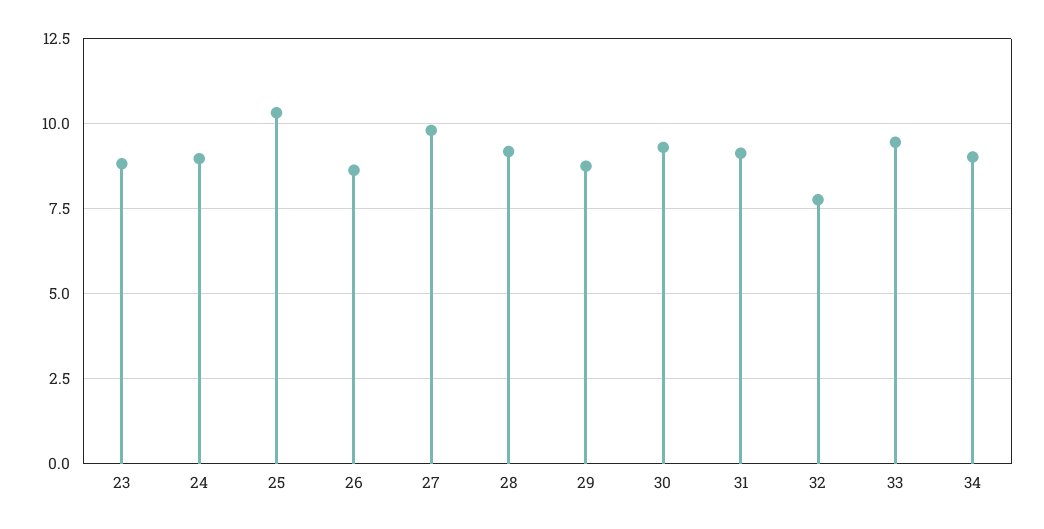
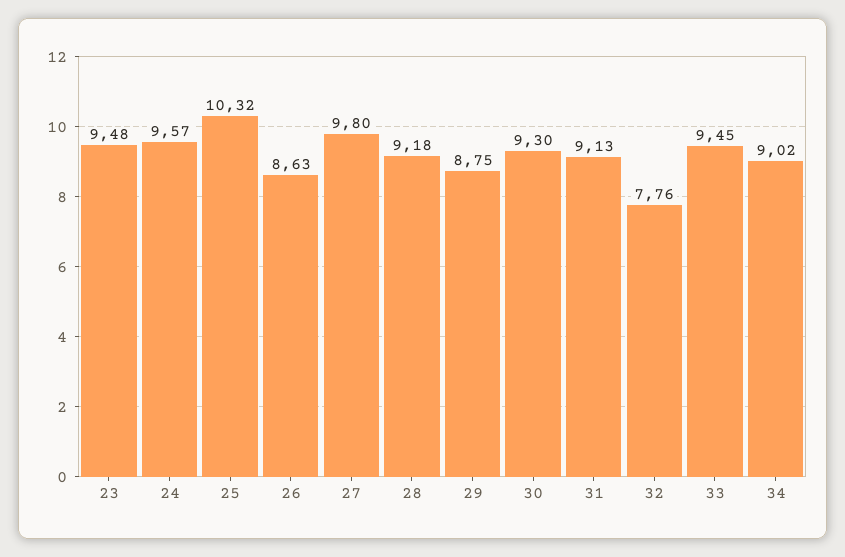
23: 8.75 -> 9.48
24: 9 -> 9.57

